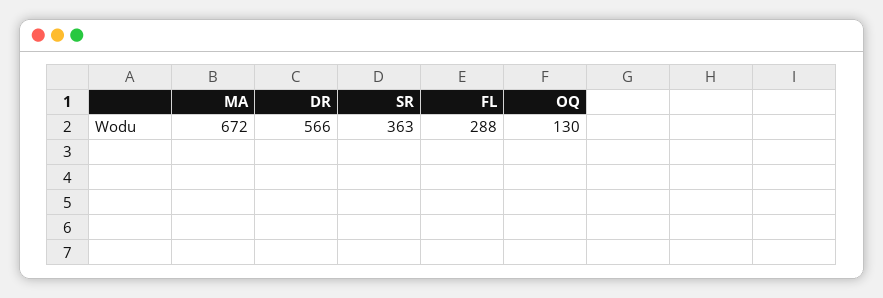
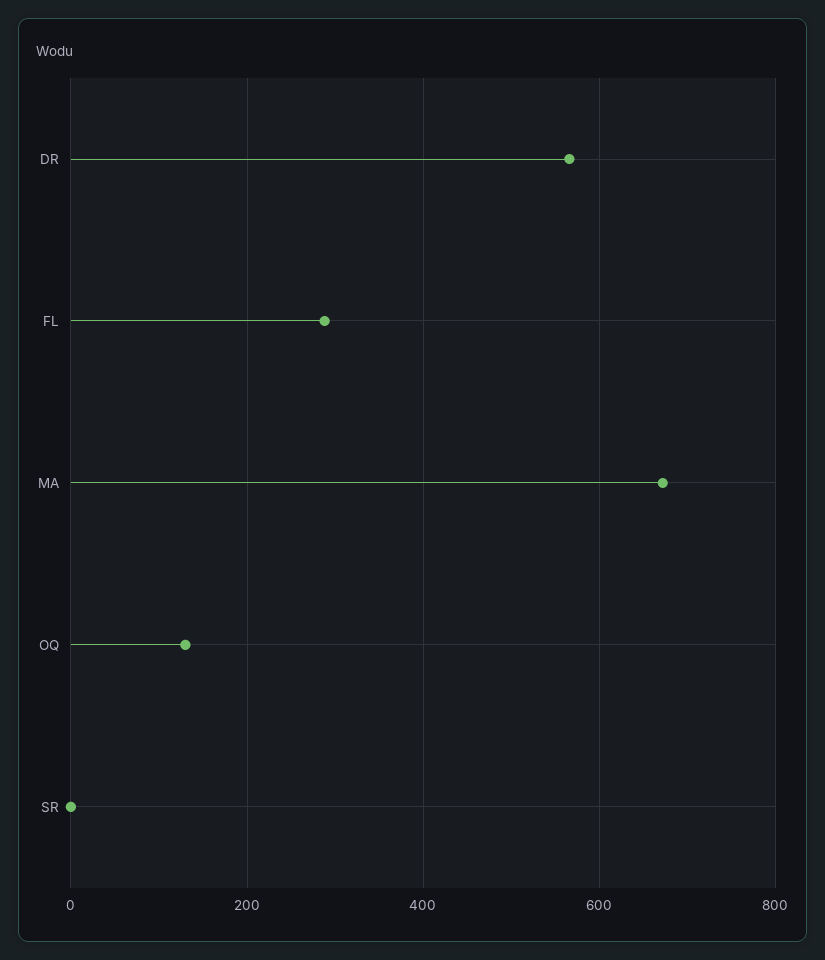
SR: 363 -> 0

